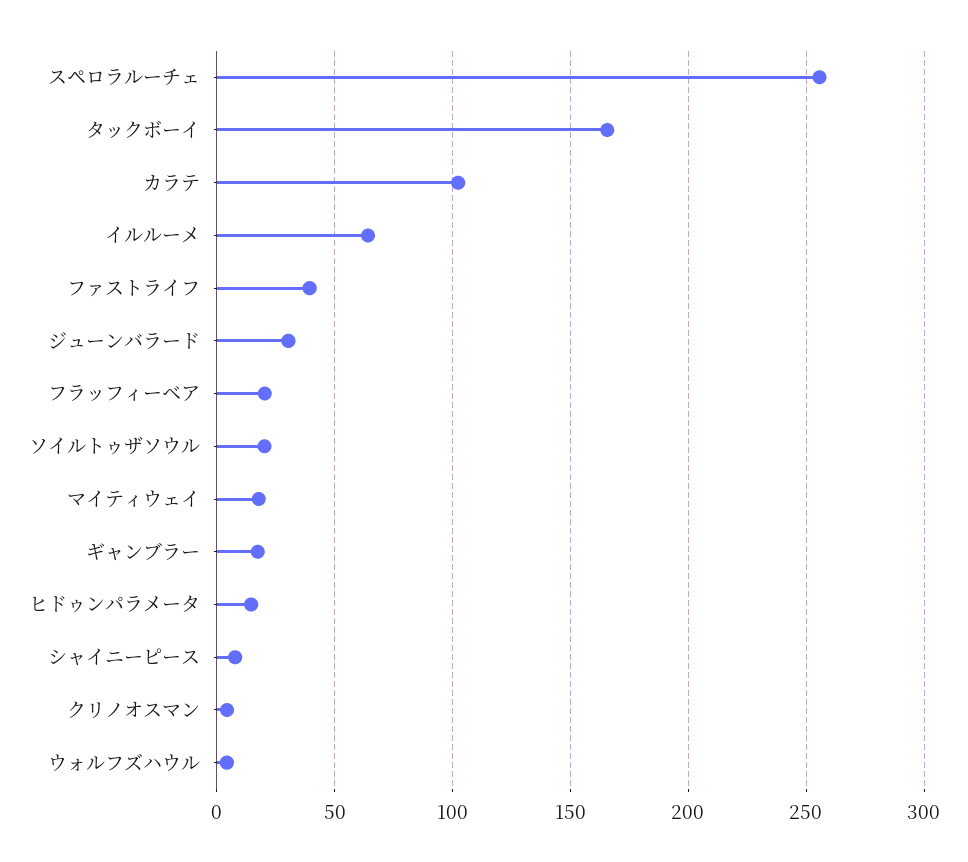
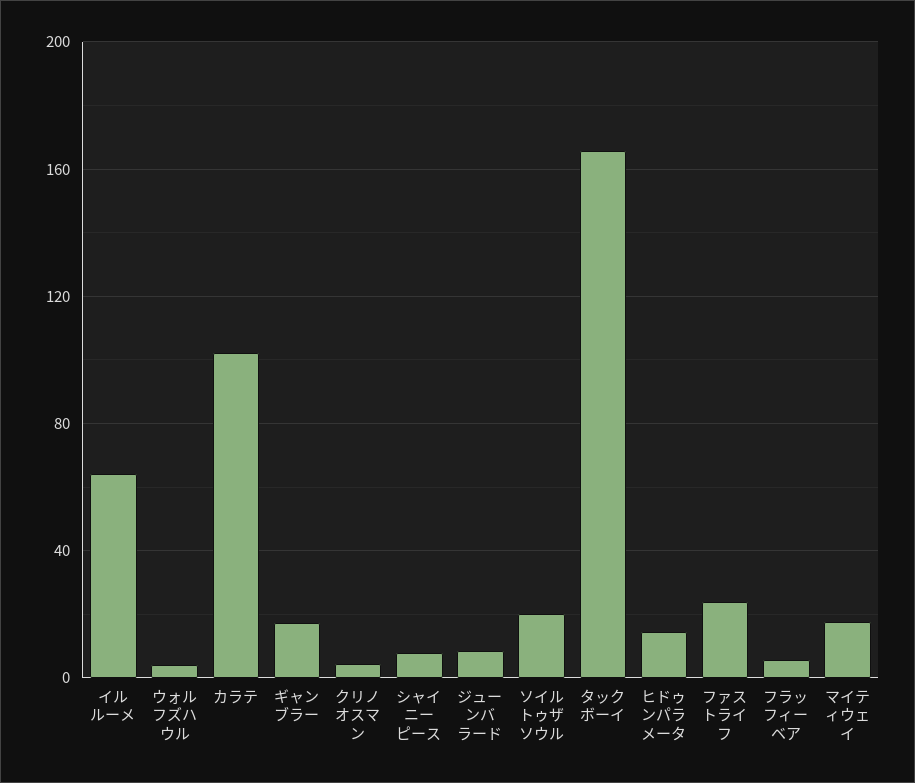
スペロラルーチェ: 255 -> none
ファストライフ: 40 -> 25
ジューンバラード: 30 -> 10
フラッフィーベア: 20 -> 5

